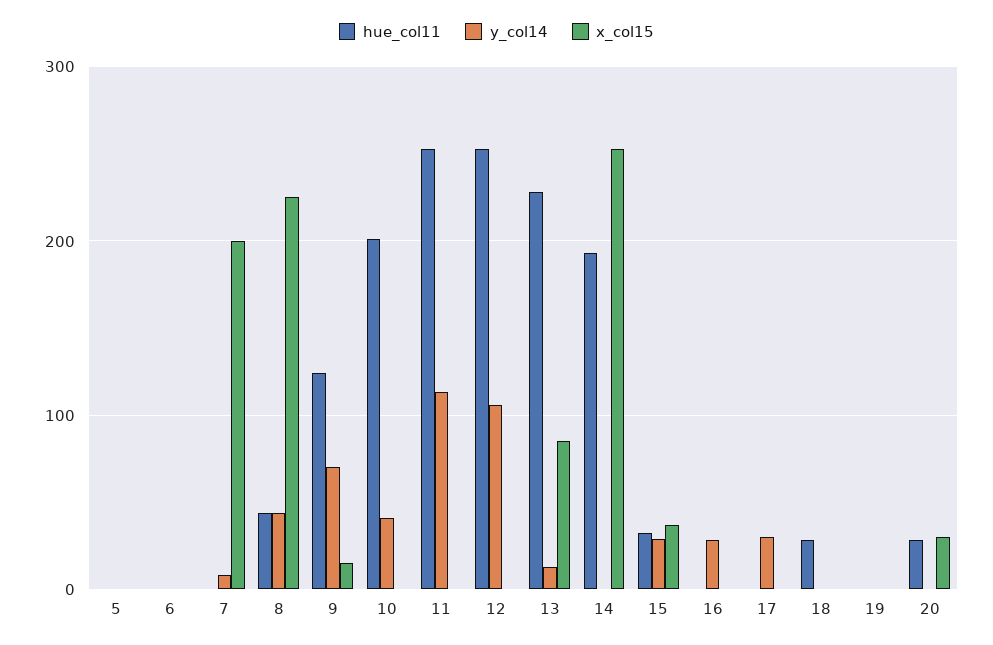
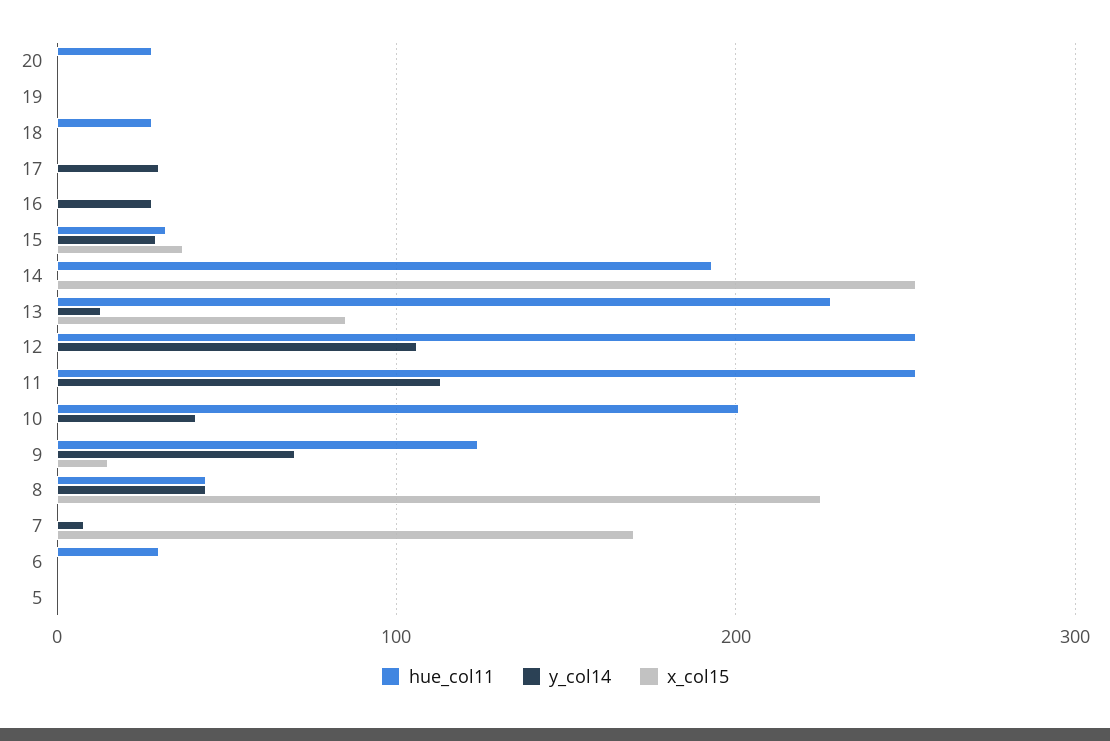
hue_col11, 6: 0 -> 30
x_col15, 7: 200 -> 170
x_col15, 20: 30 -> 0

